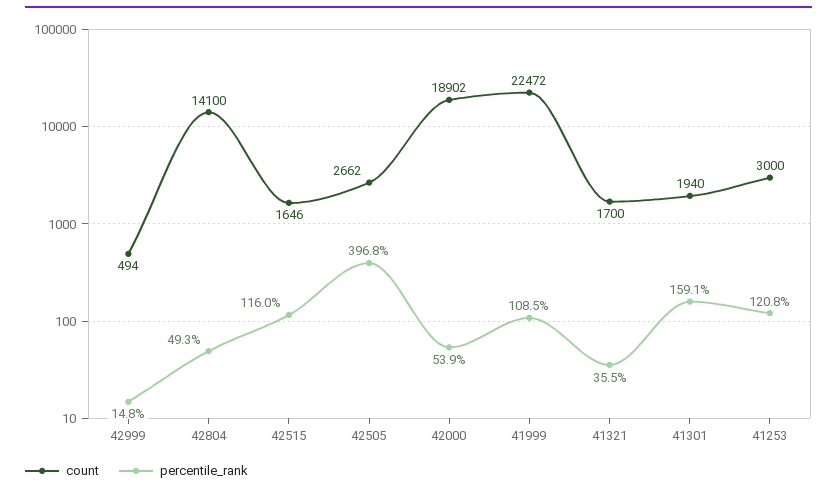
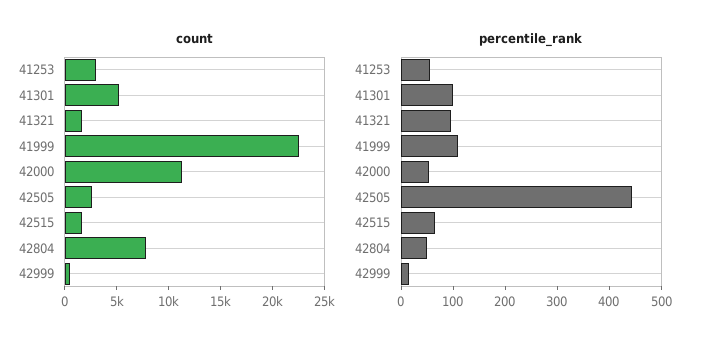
count, 42804: 14100 -> 8000
percentile_rank, 42515: 116 -> 60
percentile_rank, 42505: 396.8 -> 440
count, 42000: 18902 -> 11000
percentile_rank, 41321: 35.5 -> 100
count, 41301: 1940 -> 5000
percentile_rank, 41301: 159.1 -> 100
percentile_rank, 41253: 120.8 -> 60

